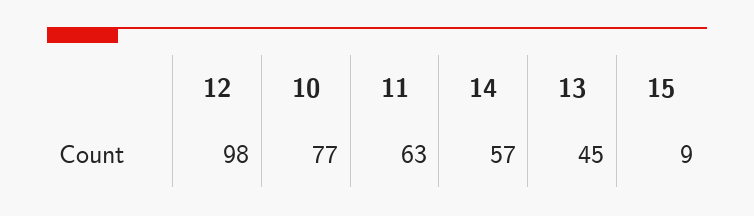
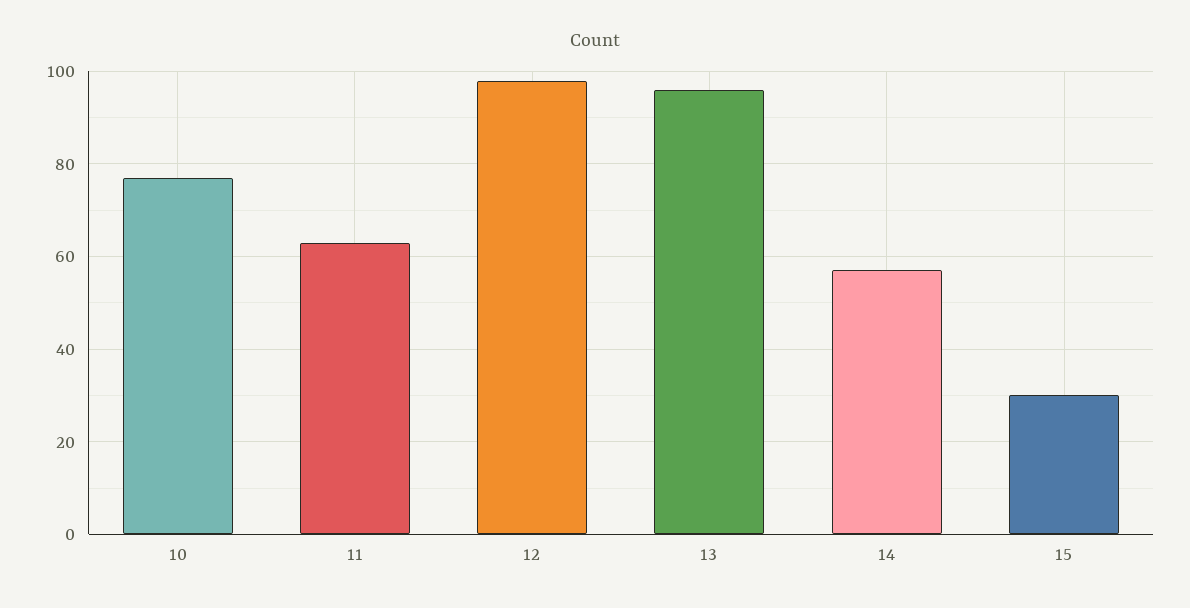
13: 45 -> 95
15: 9 -> 30

